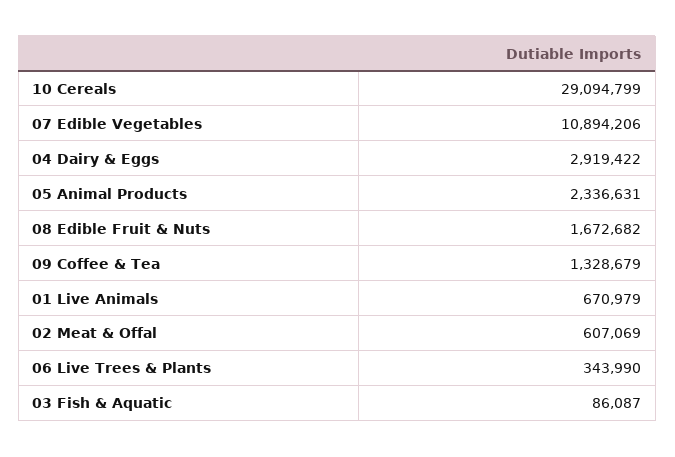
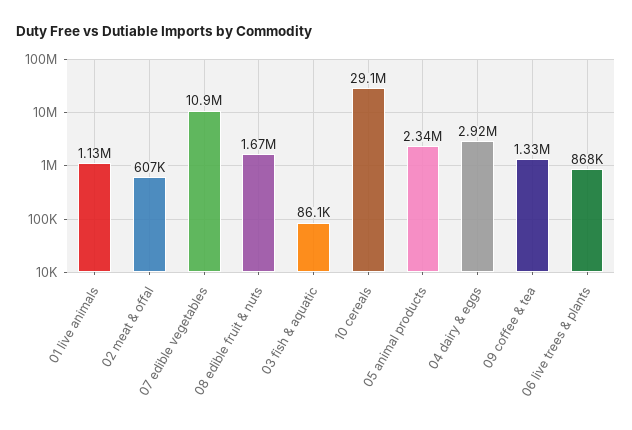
01 Live Animals: 670979 -> 1130000
06 Live Trees & Plants: 343990 -> 868000

